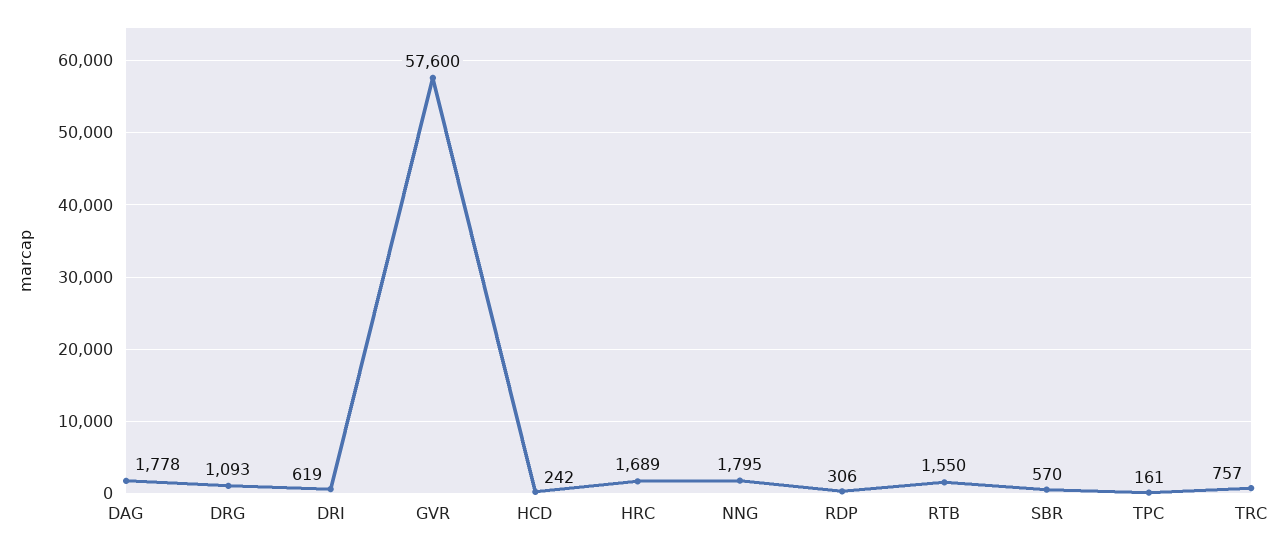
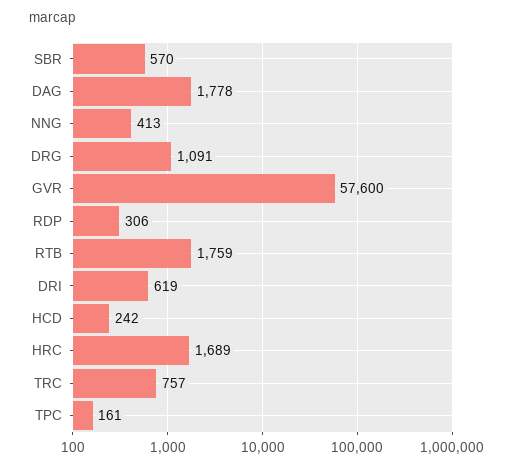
DRG: 1093 -> 1091
NNG: 1795 -> 413
RTB: 1550 -> 1759

